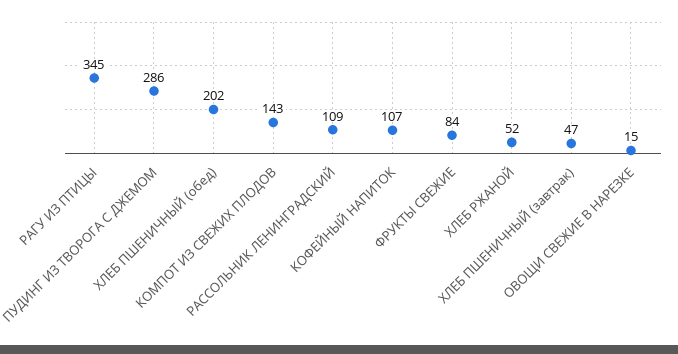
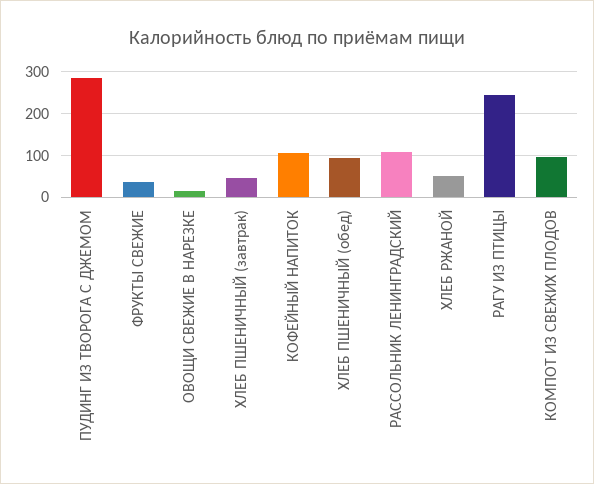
РАГУ ИЗ ПТИЦЫ: 345 -> 240
ХЛЕБ ПШЕНИЧНЫЙ (обед): 202 -> 100
КОМПОТ ИЗ СВЕЖИХ ПЛОДОВ: 143 -> 100
ФРУКТЫ СВЕЖИЕ: 84 -> 40

